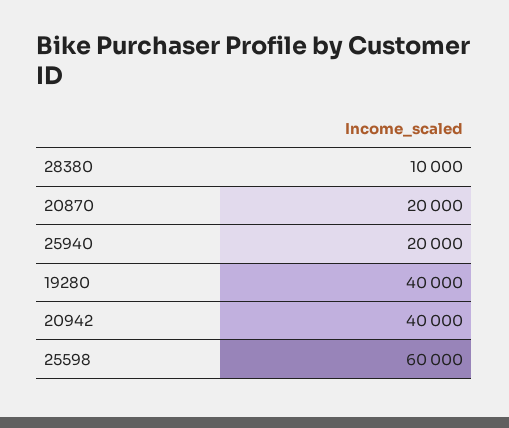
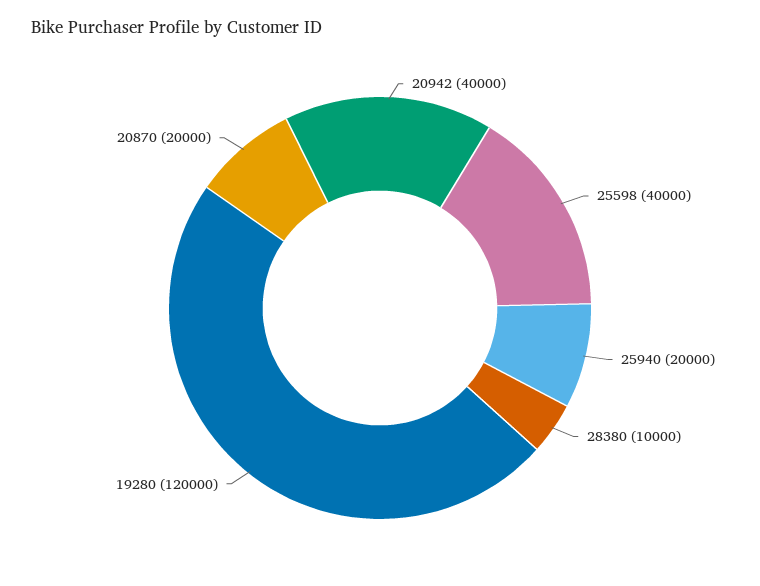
19280: 40000 -> 120000
25598: 60000 -> 40000

